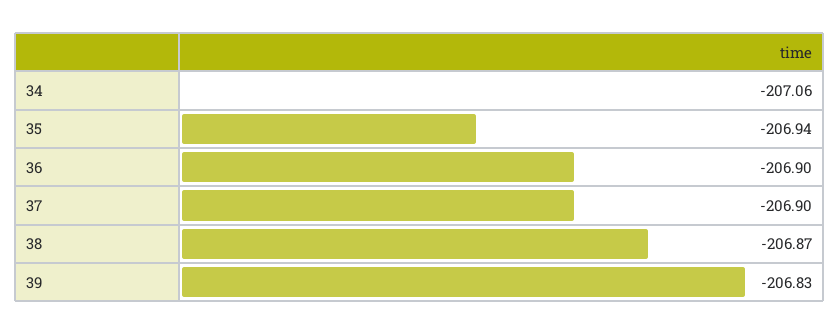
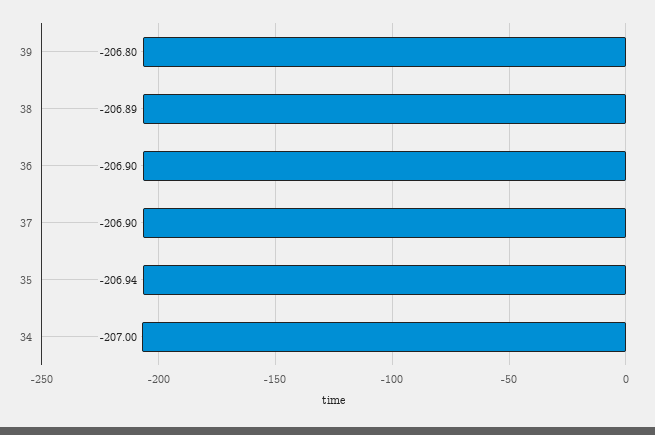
34: -207.06 -> -207
38: -206.87 -> -206.89
39: -206.83 -> -206.8

